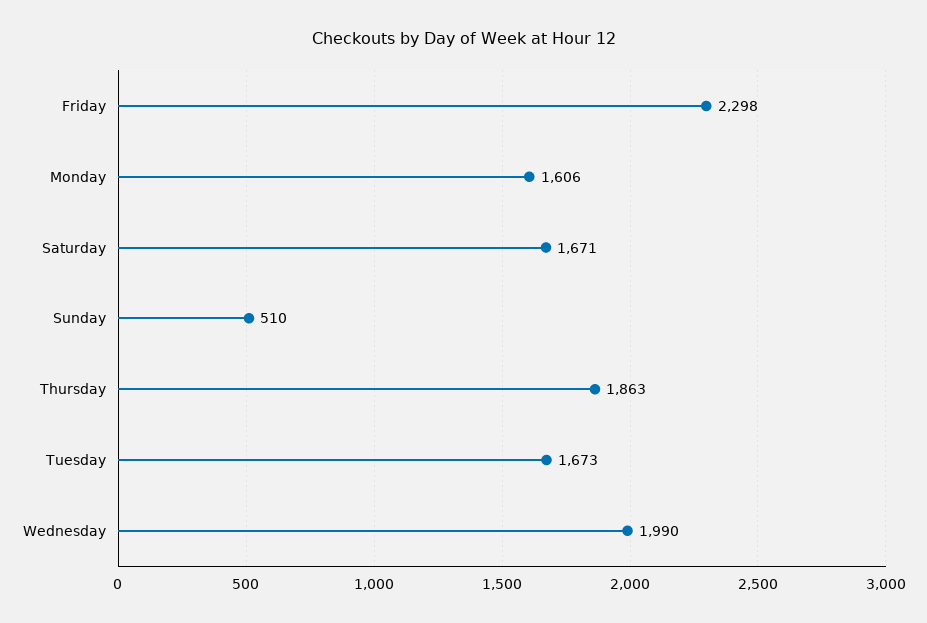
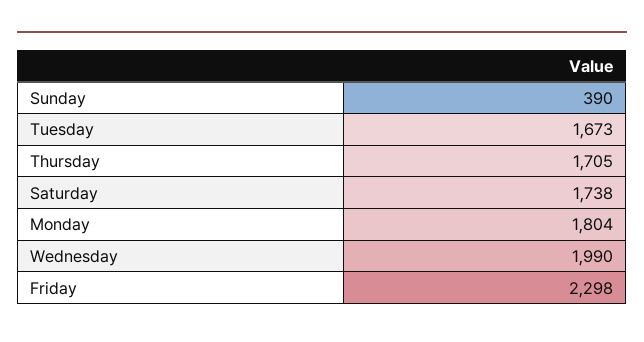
Monday: 1606 -> 1804
Saturday: 1671 -> 1738
Sunday: 510 -> 390
Thursday: 1863 -> 1705

